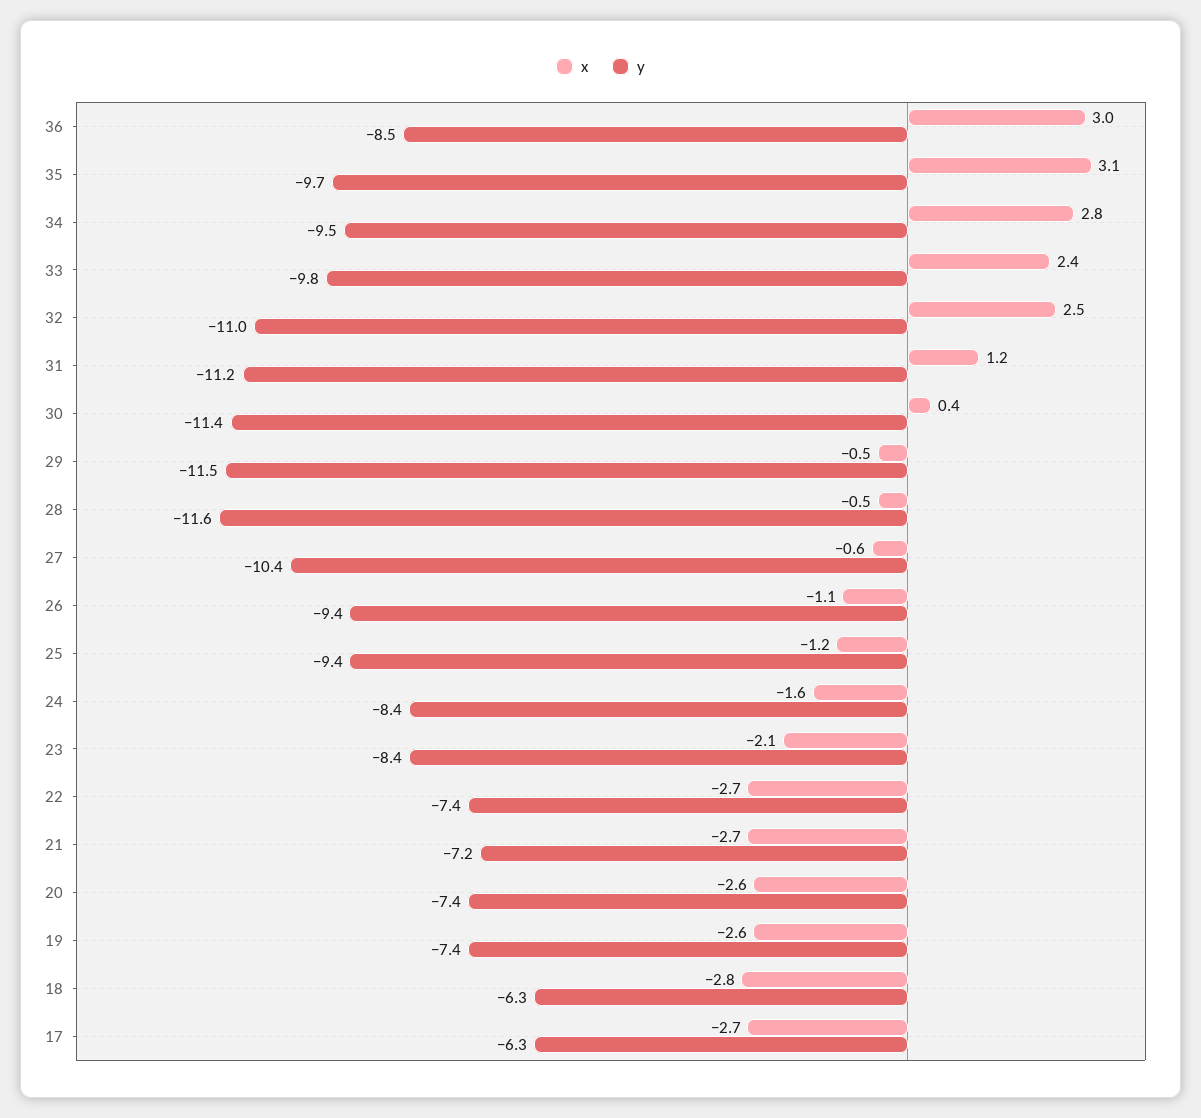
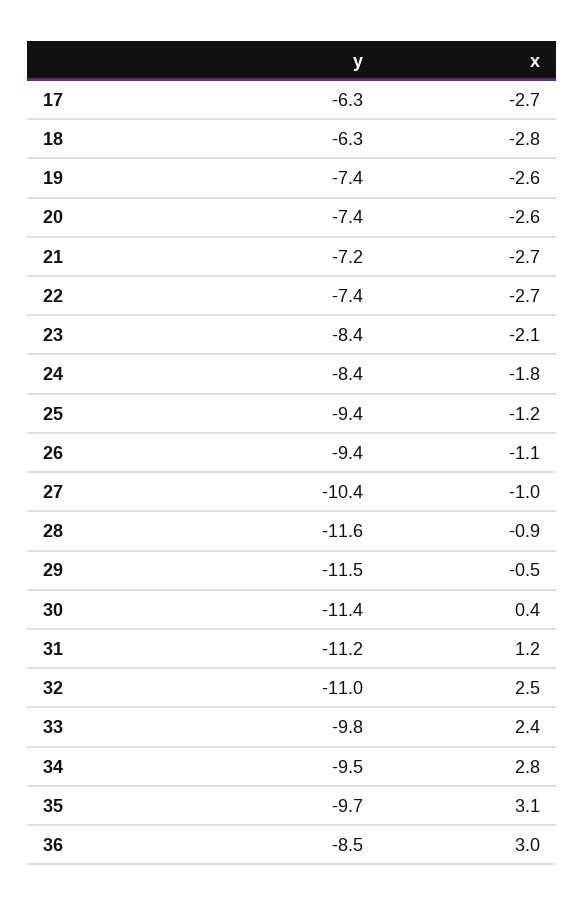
x, 28: -0.5 -> -0.9
x, 27: -0.6 -> -1
x, 24: -1.6 -> -1.8

